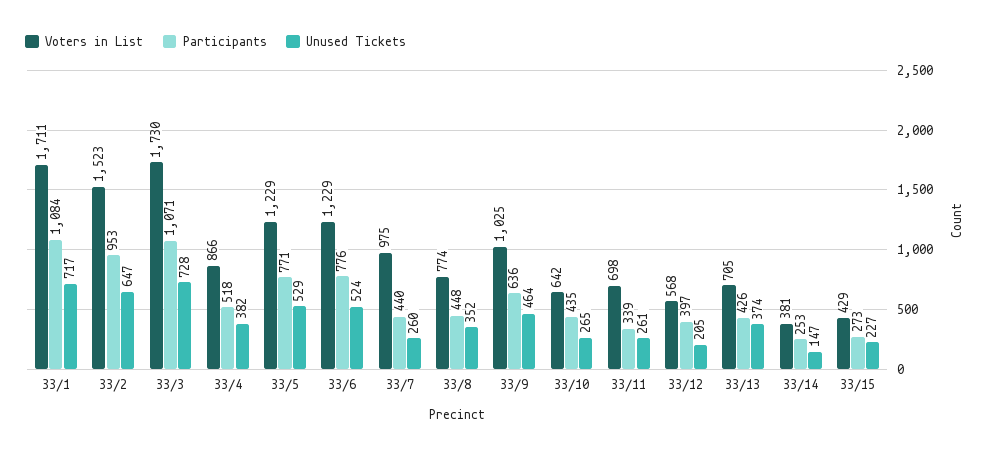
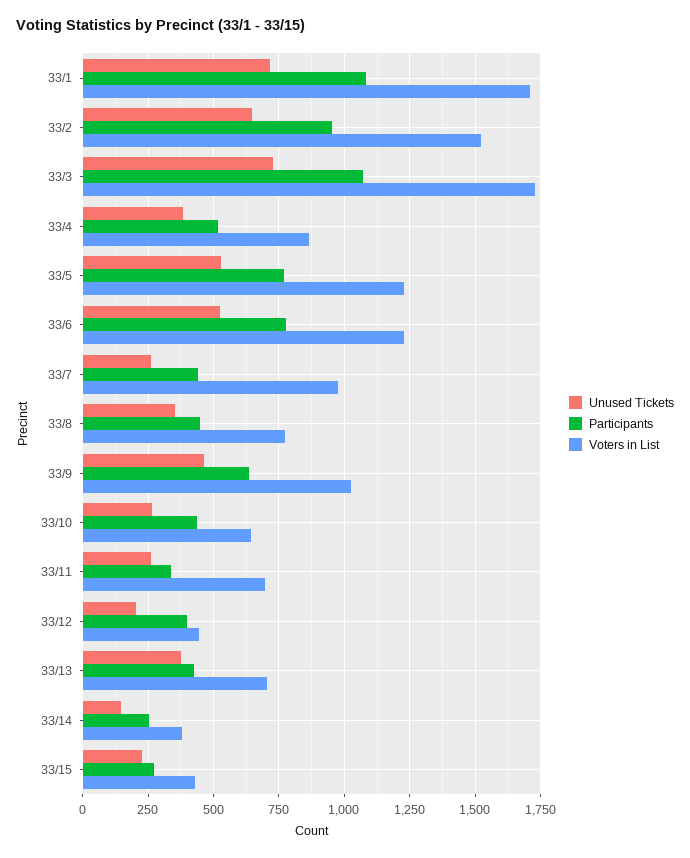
Voters in List, 33/12: 568 -> 450

